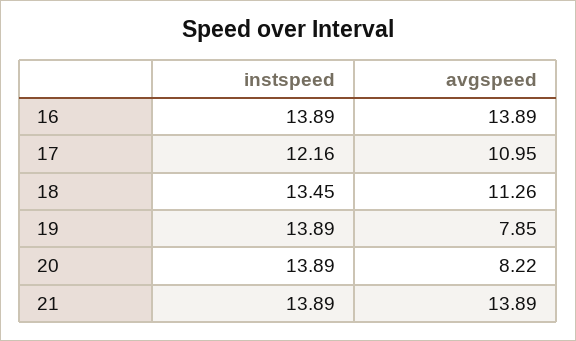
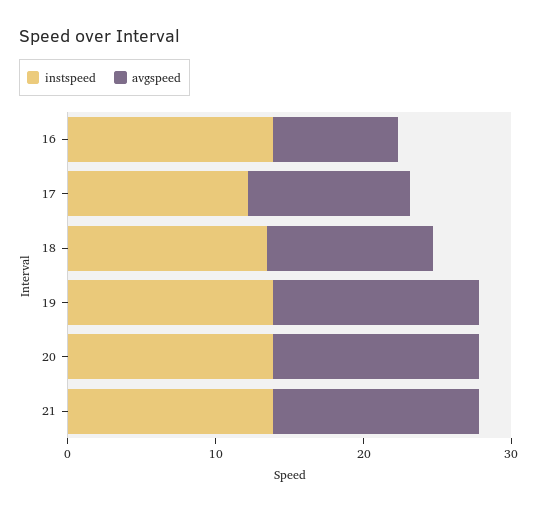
avgspeed, 16: 13.89 -> 8
avgspeed, 19: 7.85 -> 14
avgspeed, 20: 8.22 -> 14

